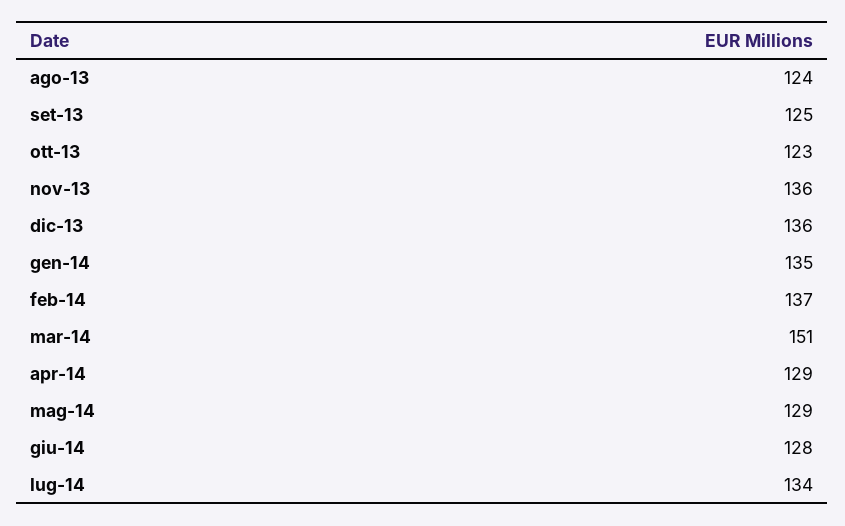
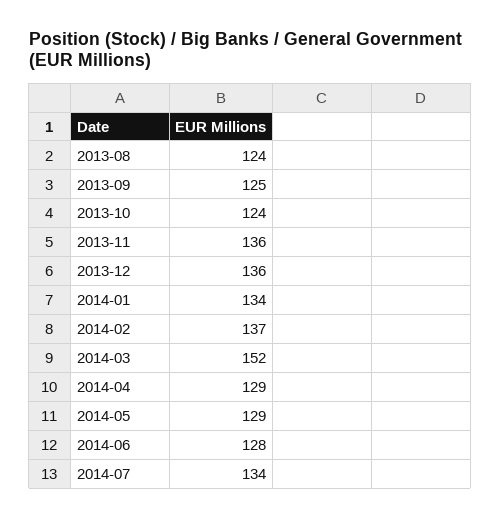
ott-13: 123 -> 124
gen-14: 135 -> 134
mar-14: 151 -> 152

